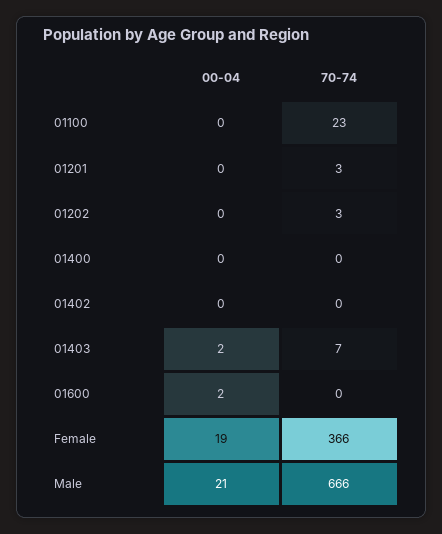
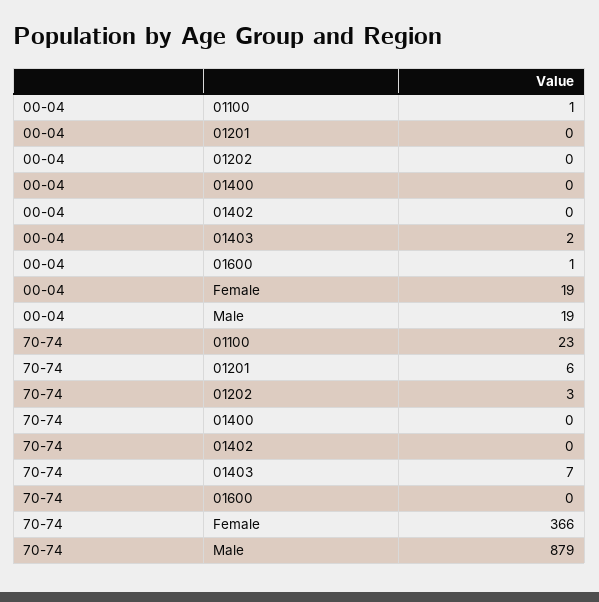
00-04, 01100: 0 -> 1
70-74, 01201: 3 -> 6
00-04, 01600: 2 -> 1
00-04, Male: 21 -> 19
70-74, Male: 666 -> 879

